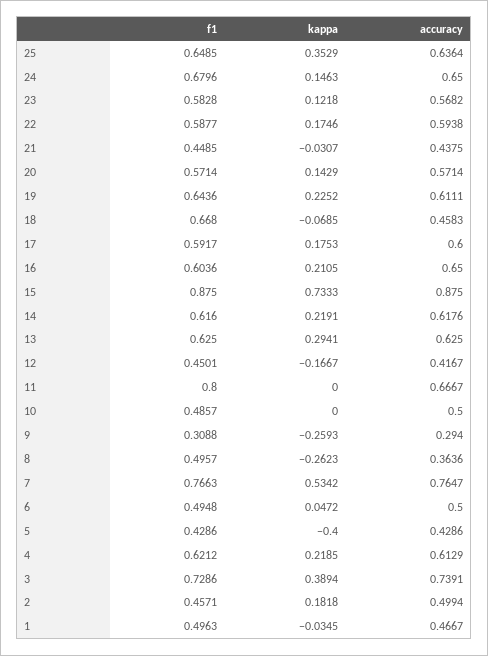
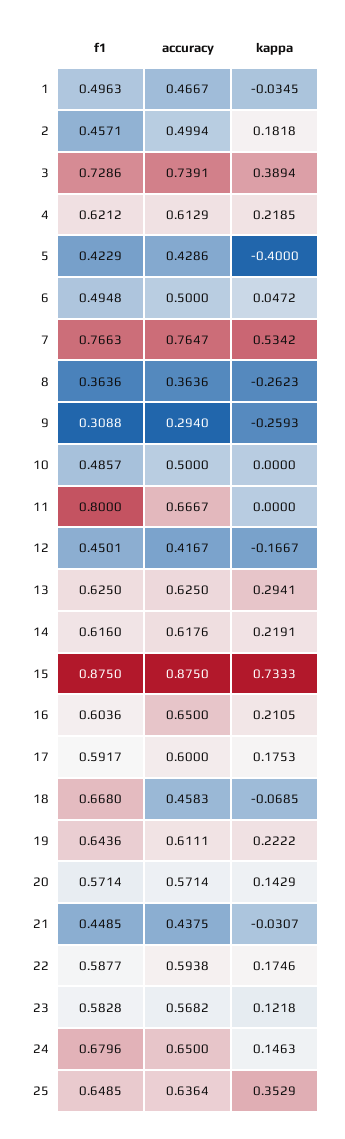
kappa, 19: 0.2252 -> 0.2222
f1, 8: 0.4957 -> 0.3636
f1, 5: 0.4286 -> 0.4229

